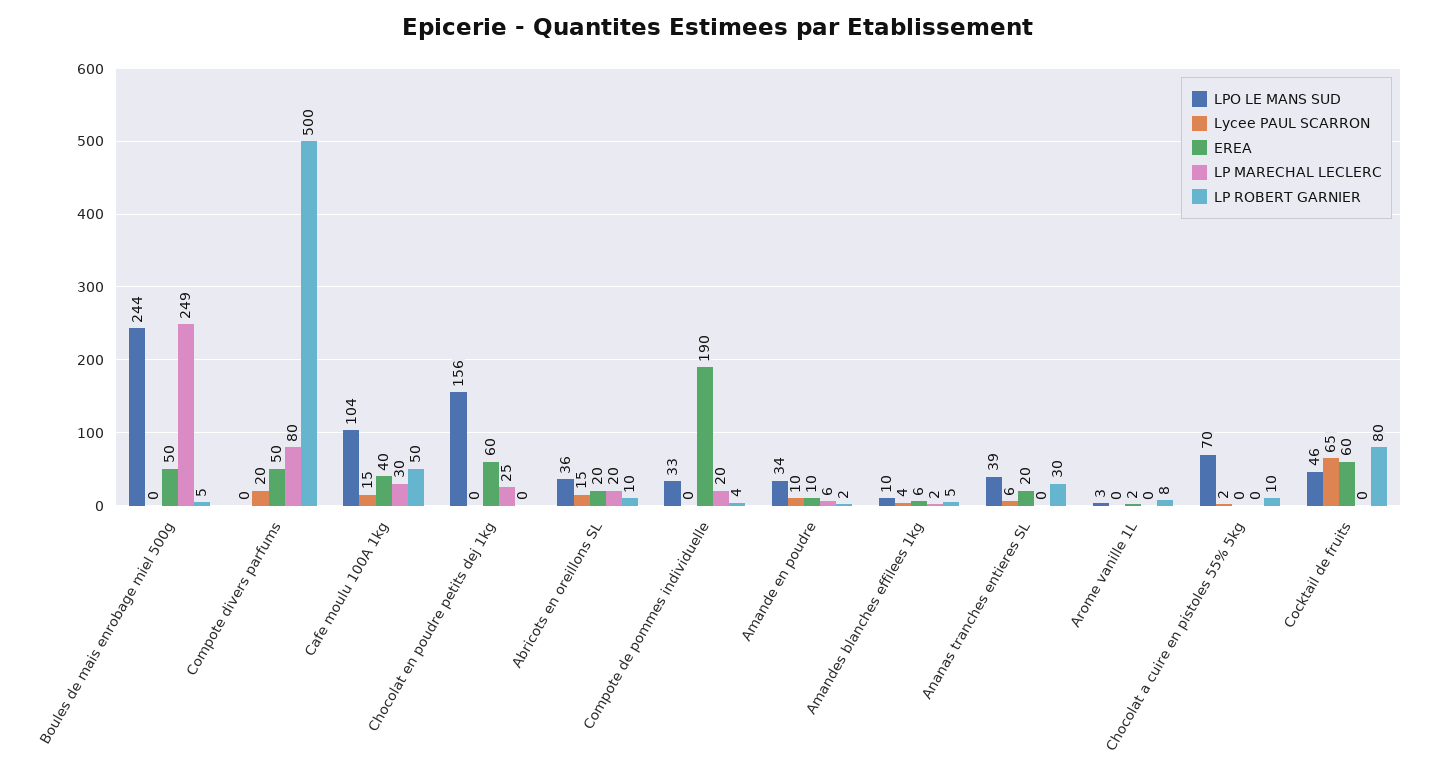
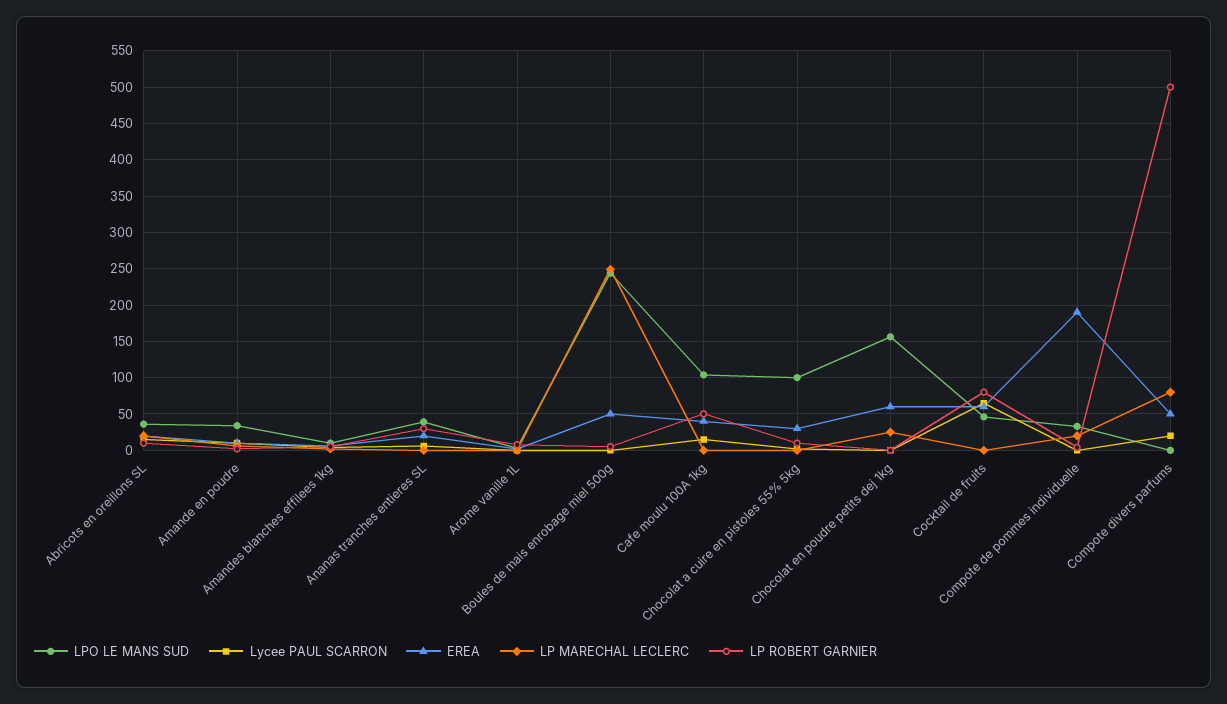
LP MARECHAL LECLERC, Cafe moulu 100A 1kg: 30 -> 0
LPO LE MANS SUD, Chocolat a cuire en pistoles 55% 5kg: 70 -> 100
EREA, Chocolat a cuire en pistoles 55% 5kg: 0 -> 30

